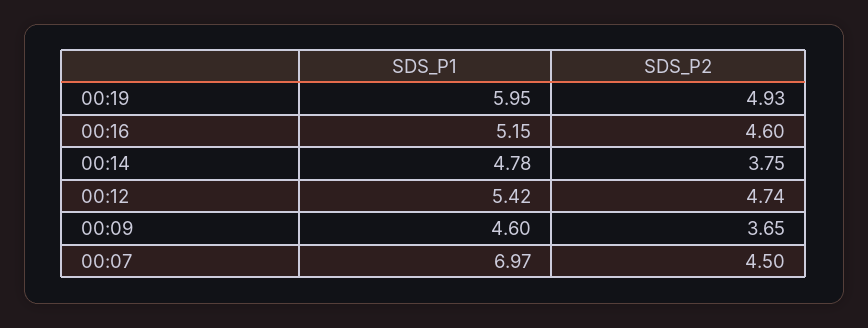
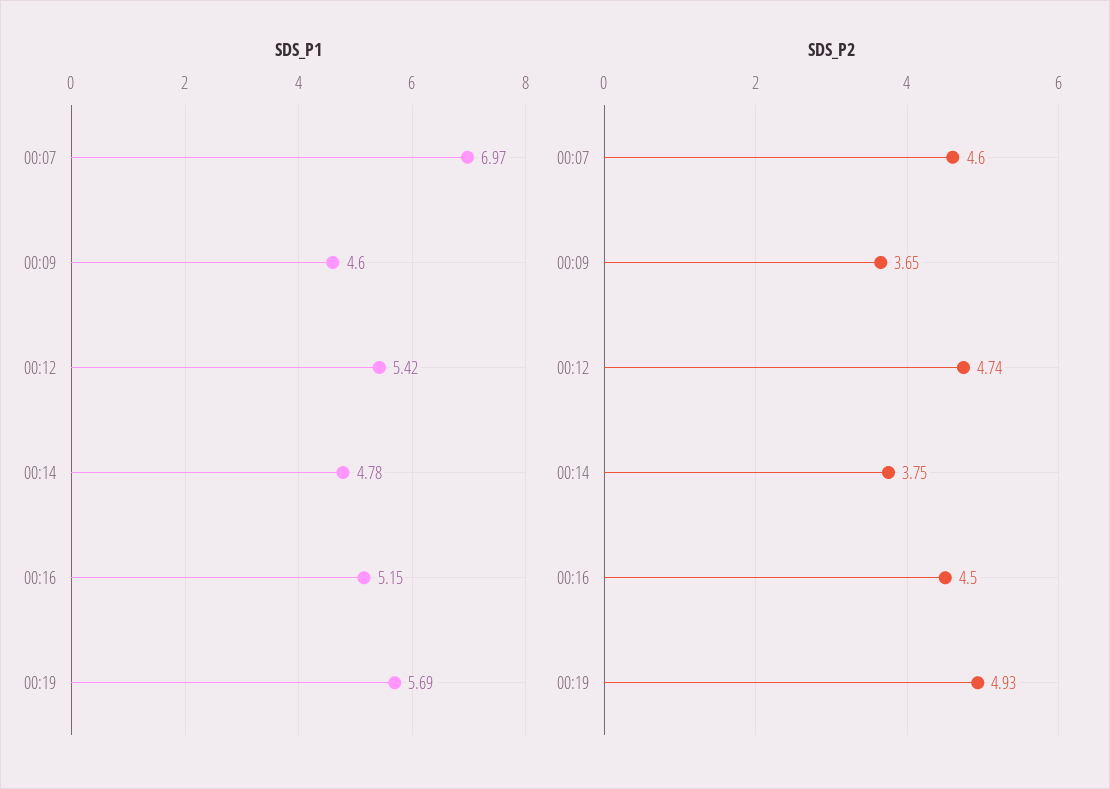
SDS_P1, 00:19: 5.95 -> 5.69
SDS_P2, 00:16: 4.6 -> 4.5
SDS_P2, 00:07: 4.5 -> 4.6

